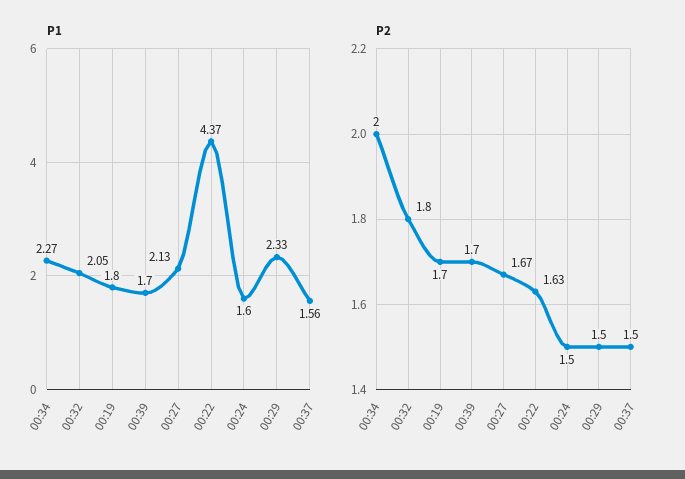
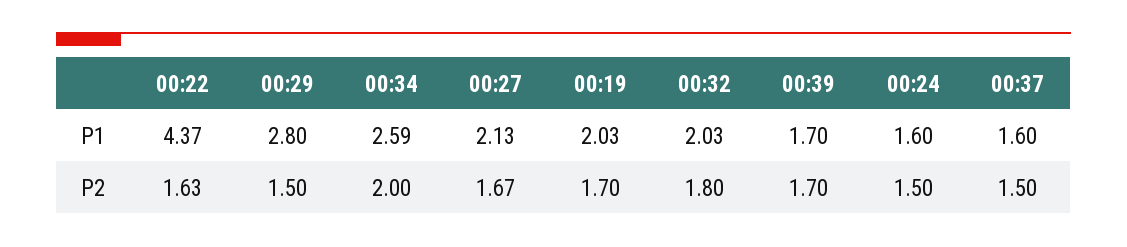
P1, 00:34: 2.27 -> 2.59
P1, 00:32: 2.05 -> 2.03
P1, 00:19: 1.8 -> 2.03
P1, 00:29: 2.33 -> 2.8
P1, 00:37: 1.56 -> 1.6

